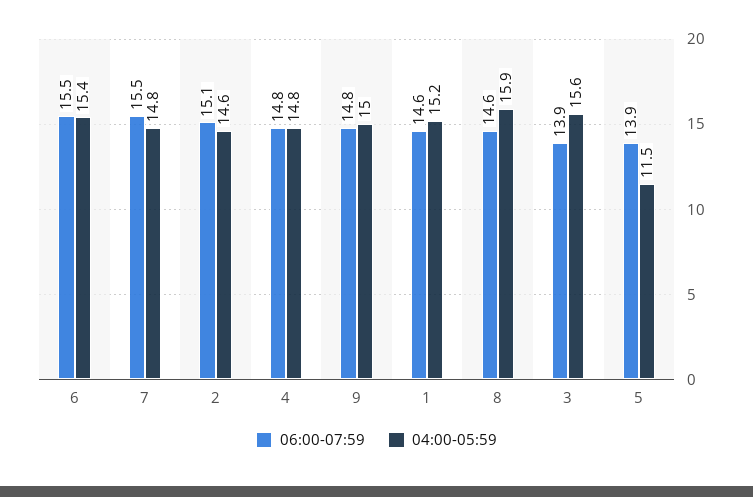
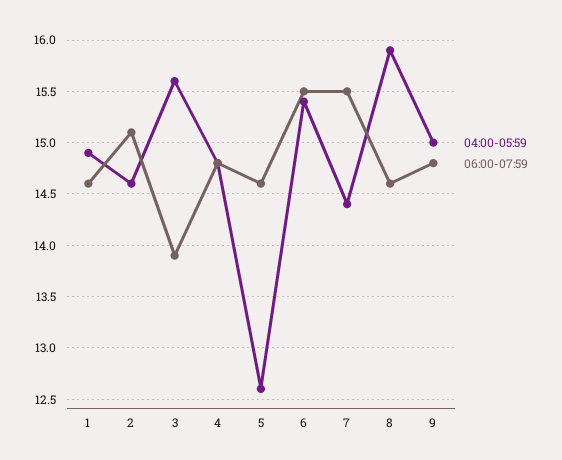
04:00-05:59, 7: 14.8 -> 14.4
04:00-05:59, 1: 15.2 -> 14.9
06:00-07:59, 5: 13.9 -> 14.6
04:00-05:59, 5: 11.5 -> 12.6

